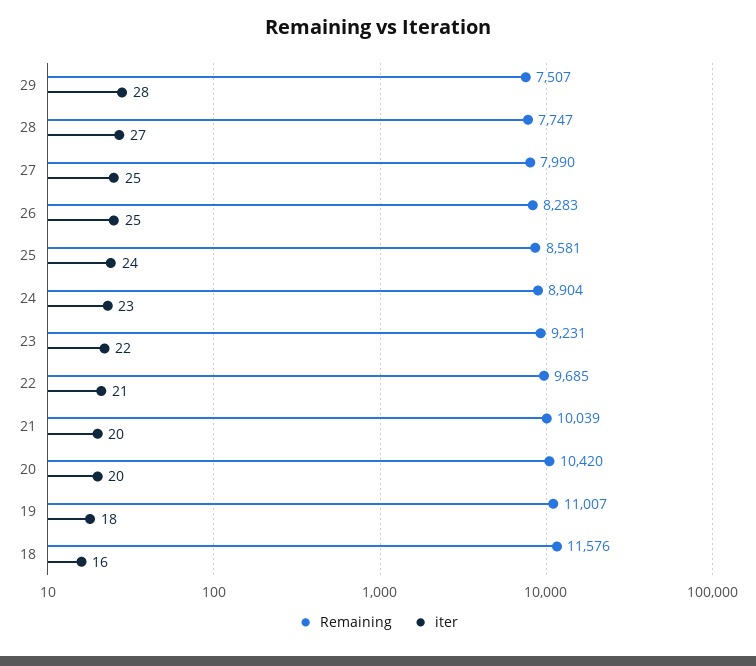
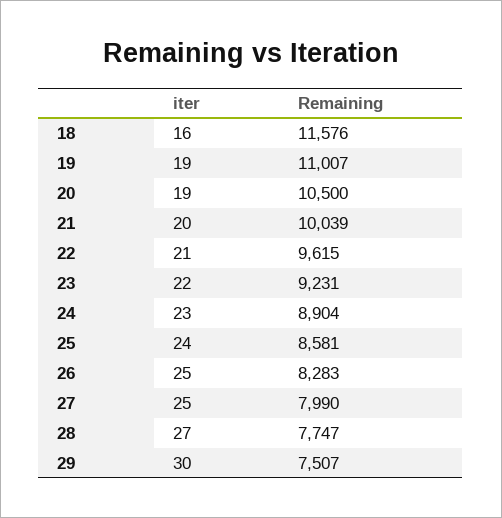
iter, 29: 28 -> 30
Remaining, 22: 9685 -> 9615
Remaining, 20: 10420 -> 10500
iter, 20: 20 -> 19
iter, 19: 18 -> 19

